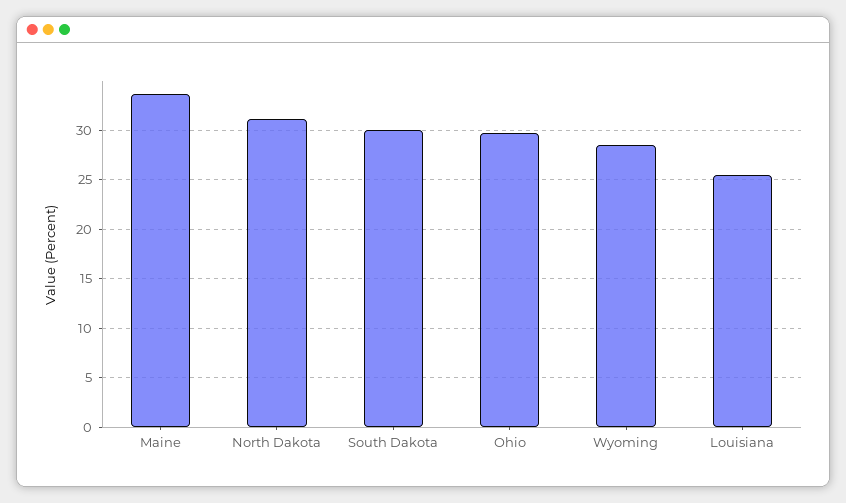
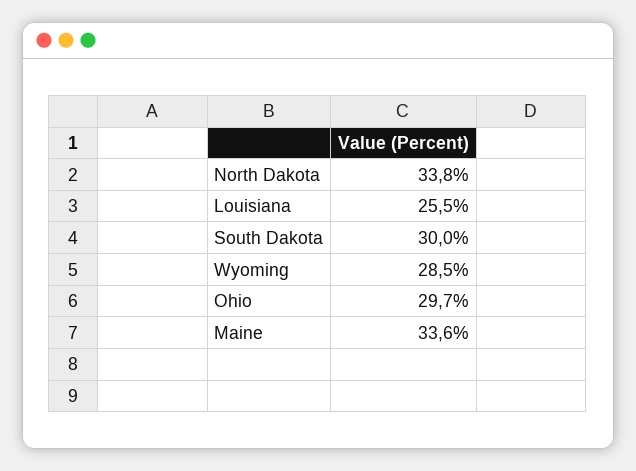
North Dakota: 31 -> 33.8

